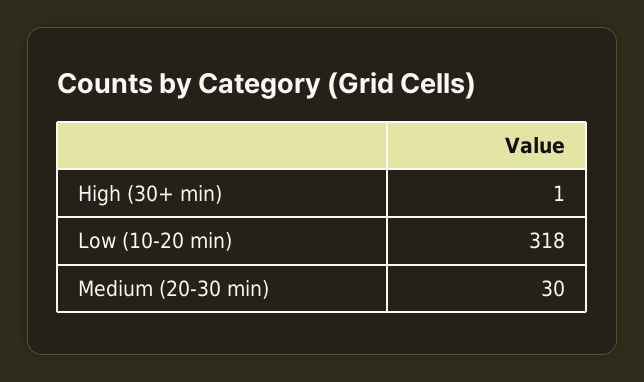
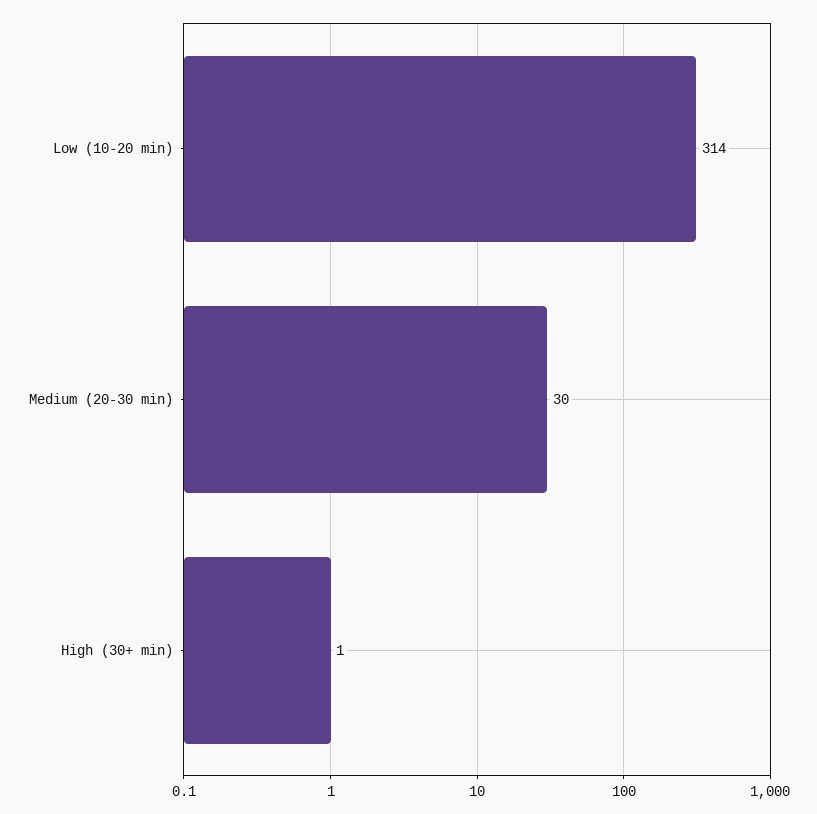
Low (10-20 min): 318 -> 314

